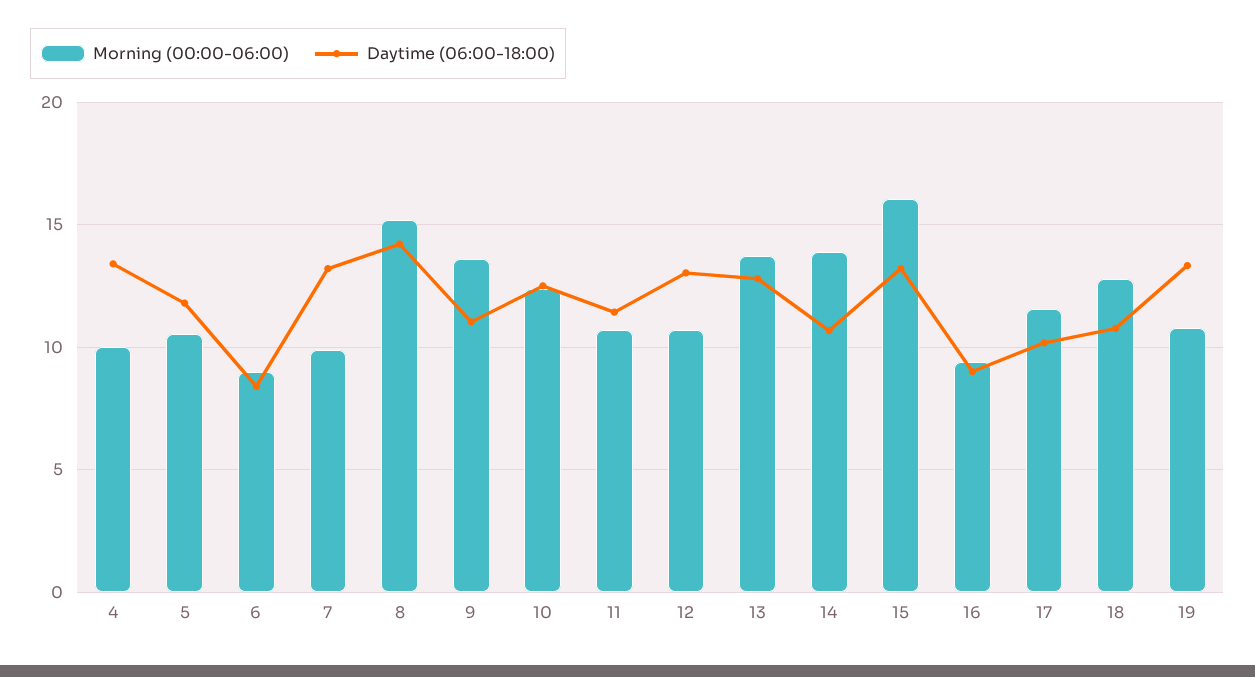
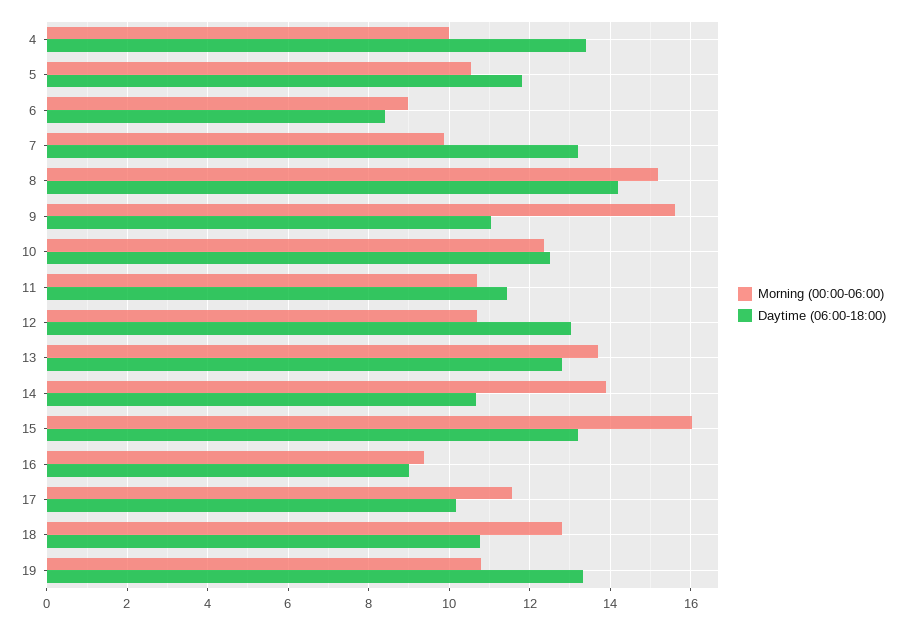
Morning (00:00-06:00), 9: 13.5 -> 15.6

